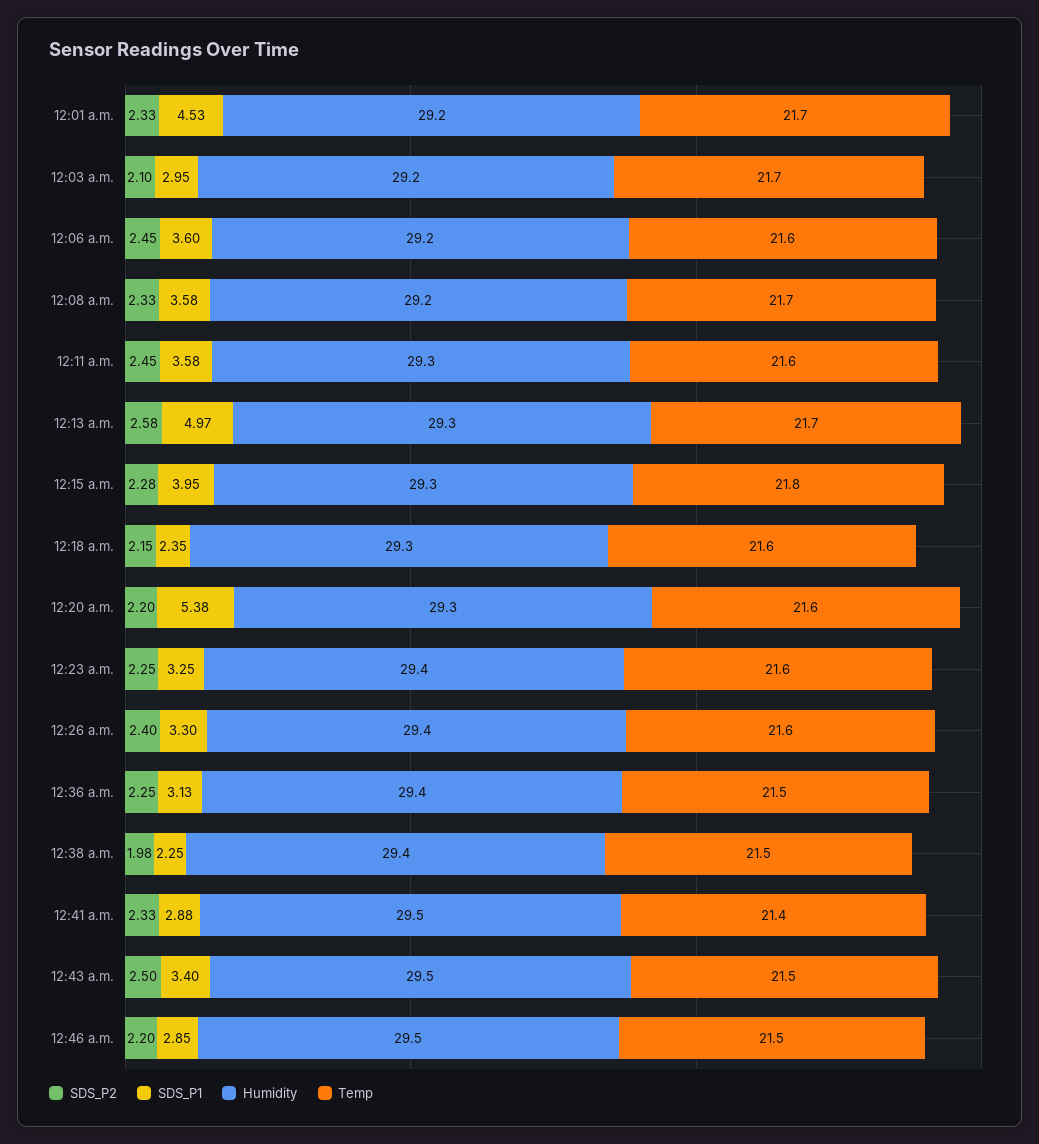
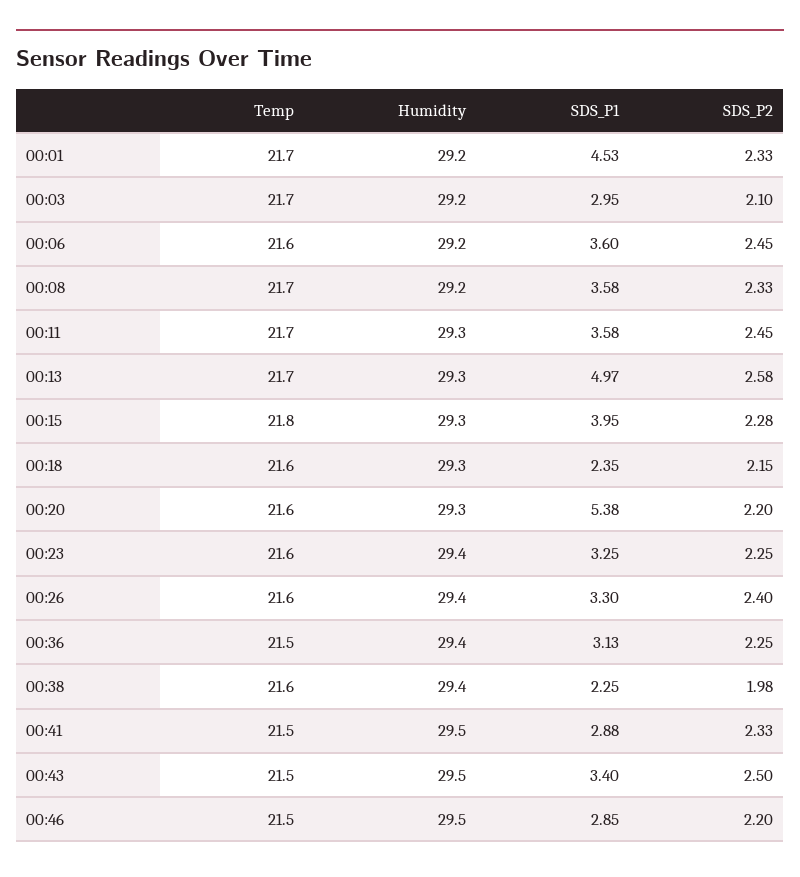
Temp, 12:11 a.m.: 21.6 -> 21.7
Temp, 12:38 a.m.: 21.5 -> 21.6
Temp, 12:41 a.m.: 21.4 -> 21.5

